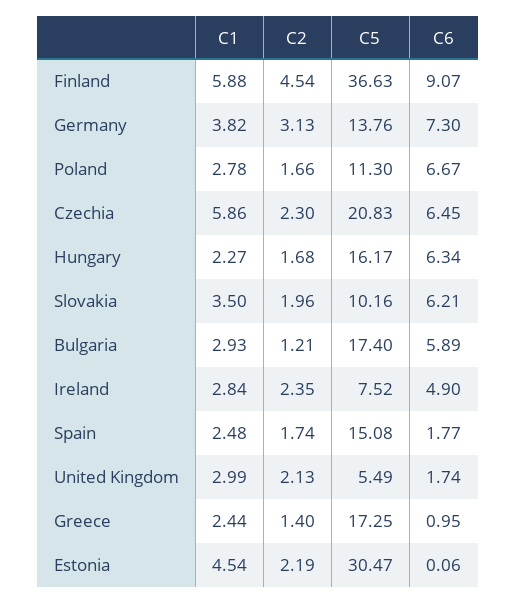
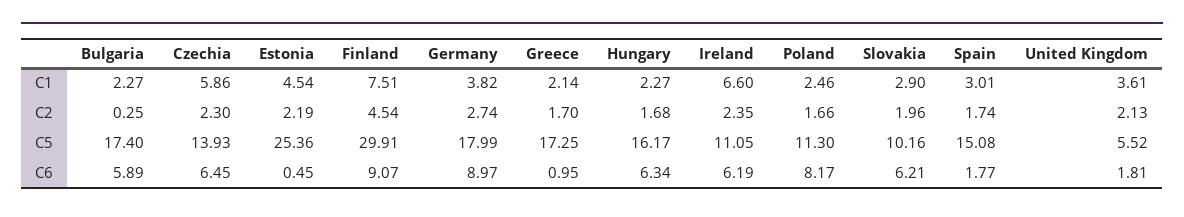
C1, Finland: 5.88 -> 7.51
C5, Finland: 36.63 -> 29.91
C2, Germany: 3.13 -> 2.74
C5, Germany: 13.76 -> 17.99
C6, Germany: 7.3 -> 8.97
C1, Poland: 2.78 -> 2.46
C6, Poland: 6.67 -> 8.17
C5, Czechia: 20.83 -> 13.93
C1, Slovakia: 3.5 -> 2.9
C1, Bulgaria: 2.93 -> 2.27
C2, Bulgaria: 1.21 -> 0.25
C1, Ireland: 2.84 -> 6.6
C5, Ireland: 7.52 -> 11.05
C6, Ireland: 4.9 -> 6.19
C1, Spain: 2.48 -> 3.01
C1, United Kingdom: 2.99 -> 3.61
C5, United Kingdom: 5.49 -> 5.52
C6, United Kingdom: 1.74 -> 1.81
C1, Greece: 2.44 -> 2.14
C2, Greece: 1.4 -> 1.7
C5, Estonia: 30.47 -> 25.36
C6, Estonia: 0.06 -> 0.45

